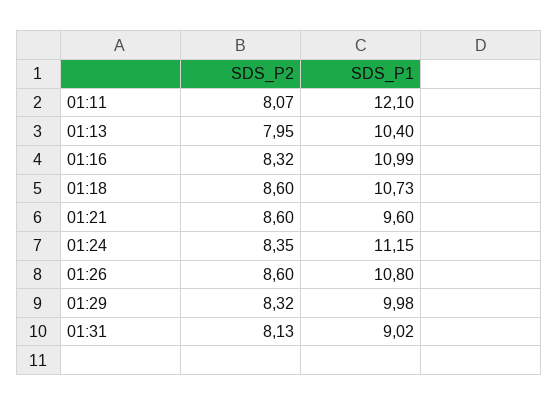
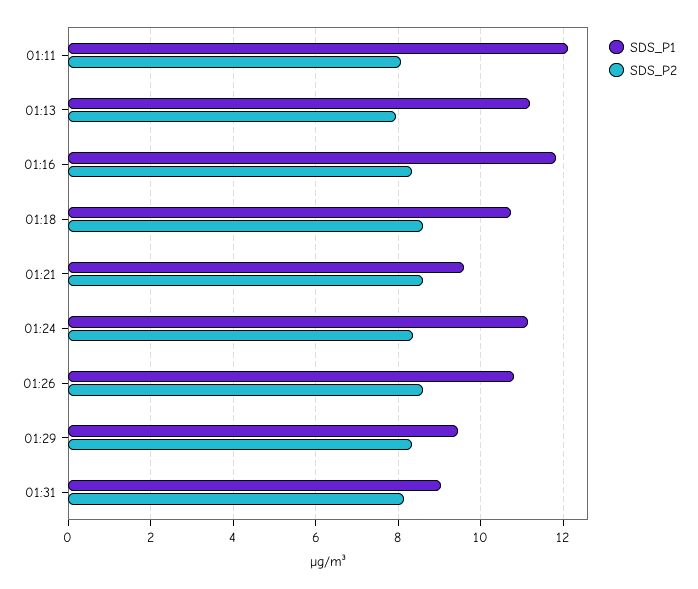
SDS_P1, 01:13: 10.4 -> 11.2
SDS_P1, 01:16: 10.99 -> 11.8
SDS_P1, 01:29: 9.98 -> 9.4

